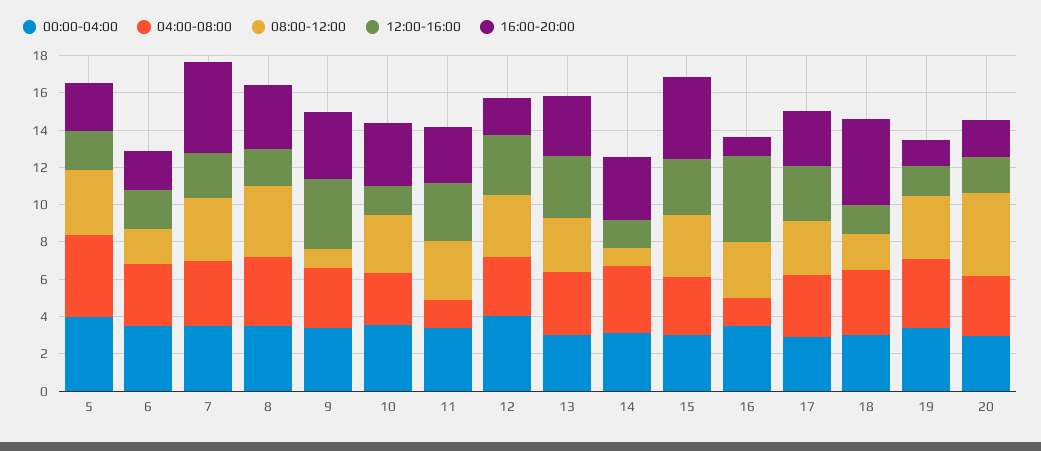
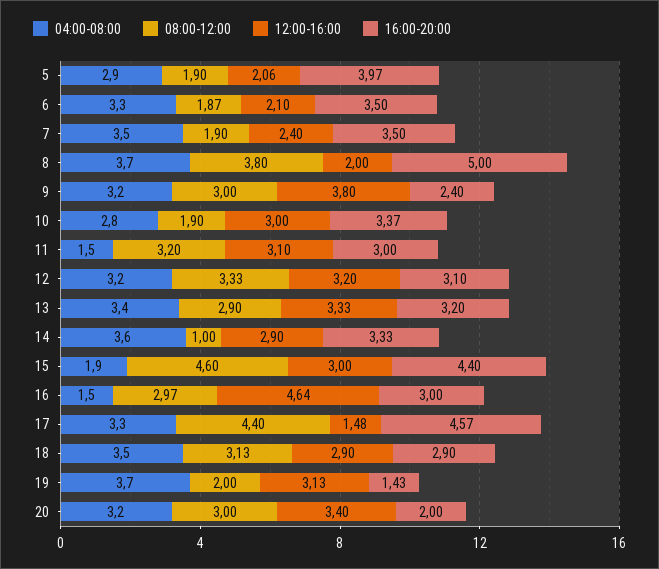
00:00-04:00, 5: 4 -> none
04:00-08:00, 5: 4.5 -> 2.9
08:00-12:00, 5: 3.5 -> 1.9
16:00-20:00, 5: 2.5 -> 3.97
00:00-04:00, 6: 3.5 -> none
16:00-20:00, 6: 2 -> 3.5
00:00-04:00, 7: 3.5 -> none
08:00-12:00, 7: 3.5 -> 1.9
16:00-20:00, 7: 5 -> 3.5
00:00-04:00, 8: 3.5 -> none
16:00-20:00, 8: 3.5 -> 5
00:00-04:00, 9: 3.5 -> none
08:00-12:00, 9: 1 -> 3
16:00-20:00, 9: 3.5 -> 2.4
00:00-04:00, 10: 3.5 -> none
08:00-12:00, 10: 3 -> 1.9
12:00-16:00, 10: 1.5 -> 3
00:00-04:00, 11: 3.5 -> none
00:00-04:00, 12: 4 -> none
16:00-20:00, 12: 2 -> 3.1
00:00-04:00, 13: 3 -> none
00:00-04:00, 14: 3 -> none
12:00-16:00, 14: 1.5 -> 2.9
00:00-04:00, 15: 3 -> none
04:00-08:00, 15: 3 -> 1.9
08:00-12:00, 15: 3.5 -> 4.6
00:00-04:00, 16: 3.5 -> none
16:00-20:00, 16: 1 -> 3
00:00-04:00, 17: 3 -> none
08:00-12:00, 17: 3 -> 4.4
12:00-16:00, 17: 3 -> 1.48
16:00-20:00, 17: 3 -> 4.57
00:00-04:00, 18: 3 -> none
08:00-12:00, 18: 2 -> 3.13
12:00-16:00, 18: 1.5 -> 2.9
16:00-20:00, 18: 4.5 -> 2.9
00:00-04:00, 19: 3.5 -> none
08:00-12:00, 19: 3.5 -> 2
12:00-16:00, 19: 1.5 -> 3.13
00:00-04:00, 20: 3 -> none
08:00-12:00, 20: 4.5 -> 3
12:00-16:00, 20: 2 -> 3.4

